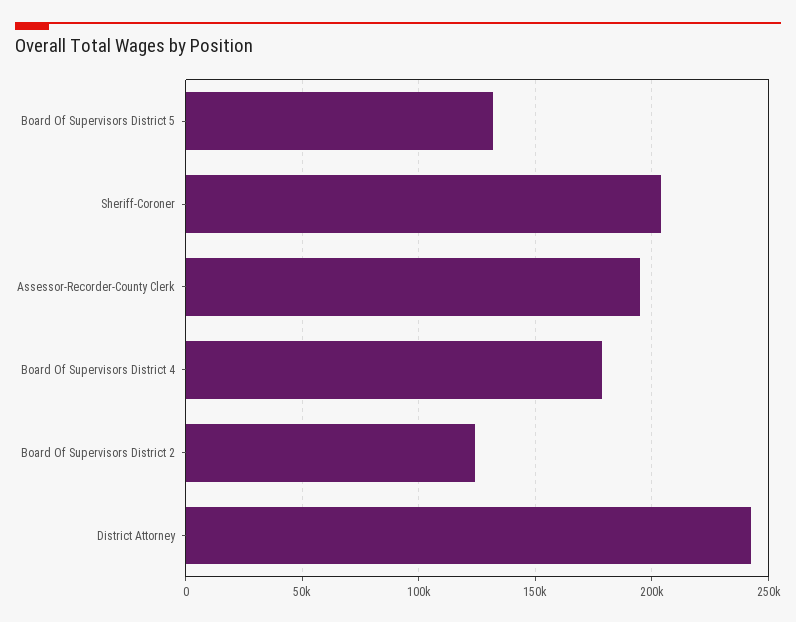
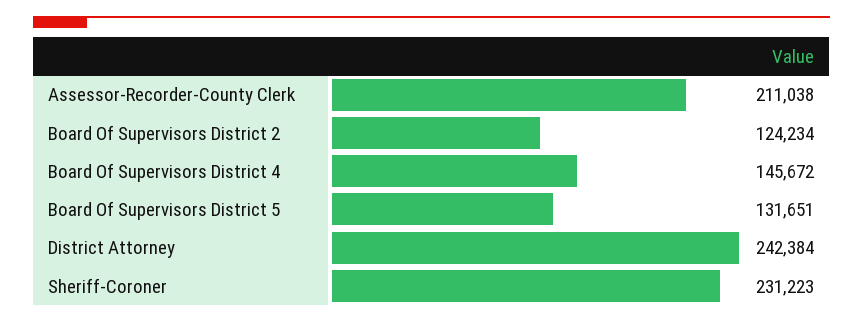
Sheriff-Coroner: 205000 -> 231223
Assessor-Recorder-County Clerk: 195000 -> 211038
Board Of Supervisors District 4: 180000 -> 145672

